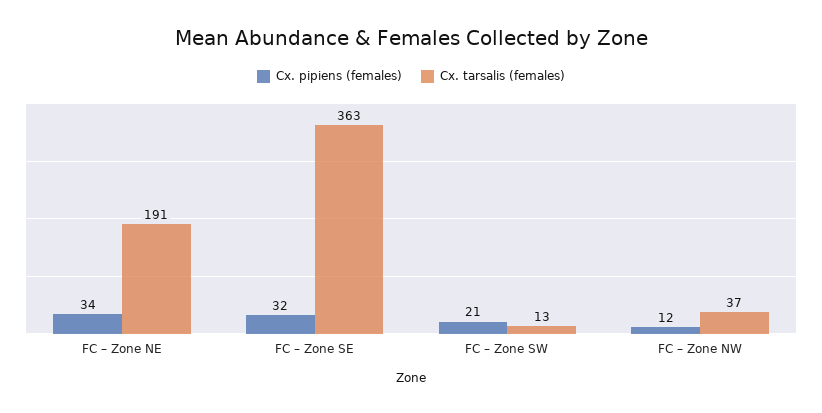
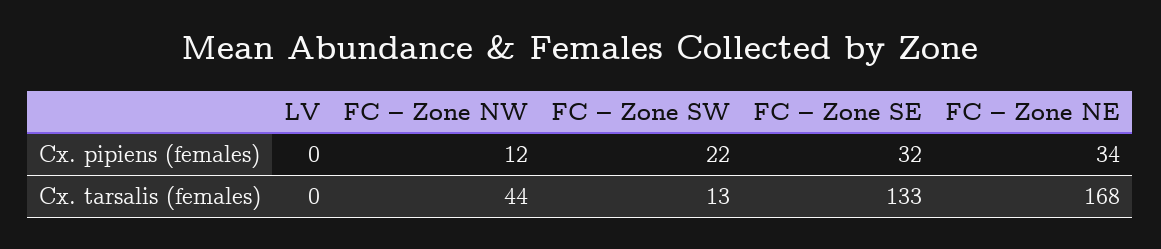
Cx. tarsalis (females), FC – Zone NE: 191 -> 168
Cx. tarsalis (females), FC – Zone SE: 363 -> 133
Cx. pipiens (females), FC – Zone SW: 21 -> 22
Cx. tarsalis (females), FC – Zone NW: 37 -> 44
Cx. pipiens (females), LV: none -> 0
Cx. tarsalis (females), LV: none -> 0

